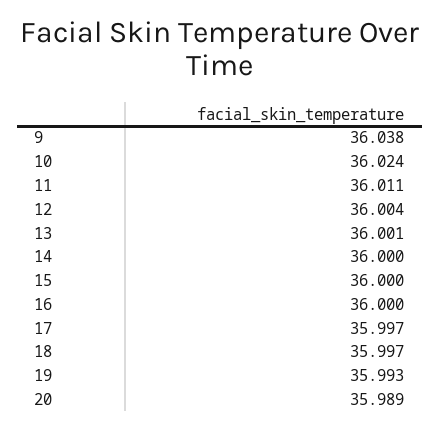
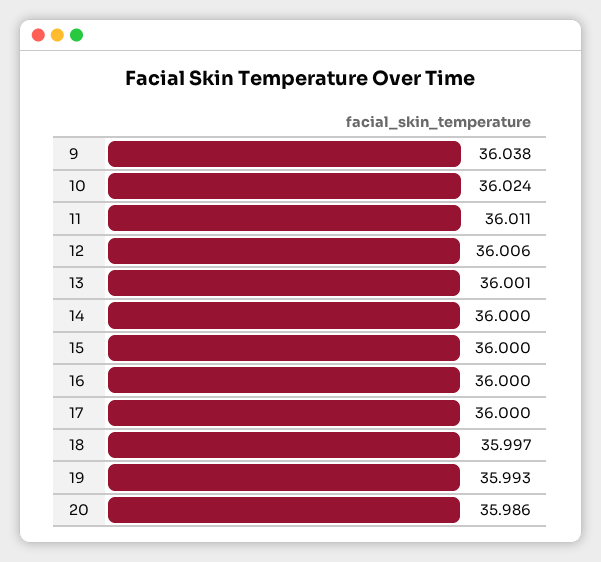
12: 36.004 -> 36.006
17: 35.997 -> 36
20: 35.989 -> 35.986

